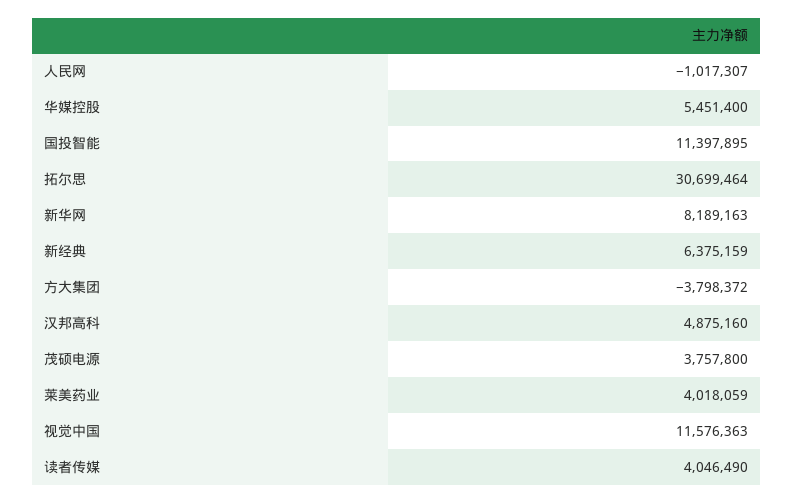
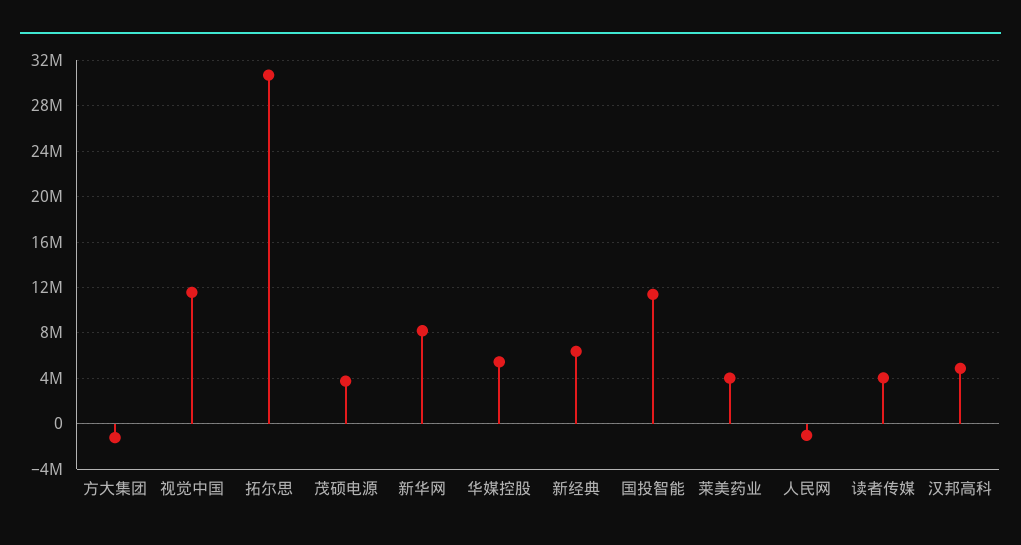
方大集团: -3798372 -> -1000000

